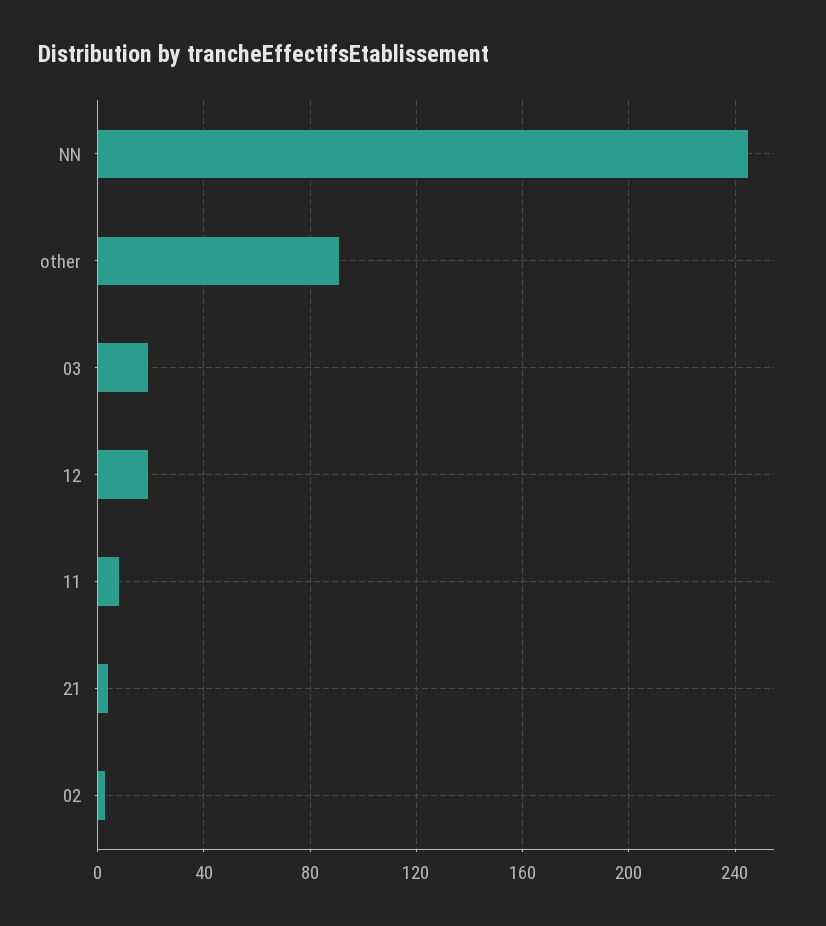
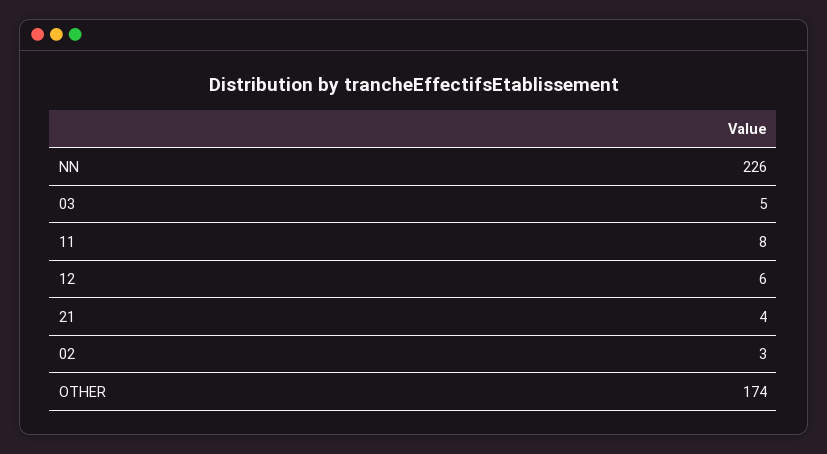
NN: 245 -> 226
other: 90 -> 174
03: 20 -> 5
12: 20 -> 6

